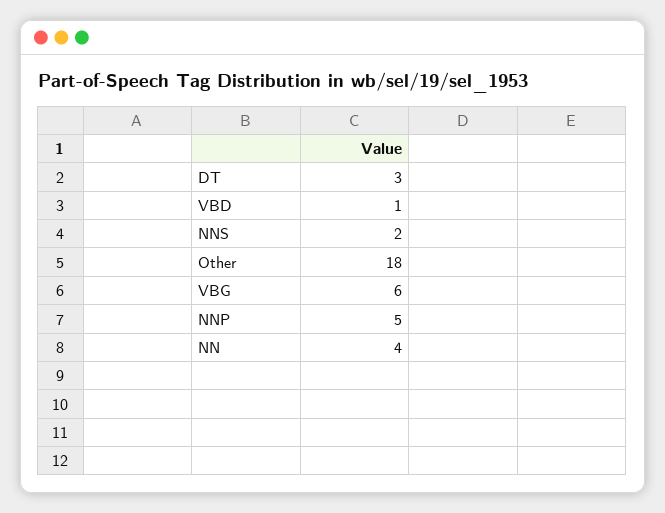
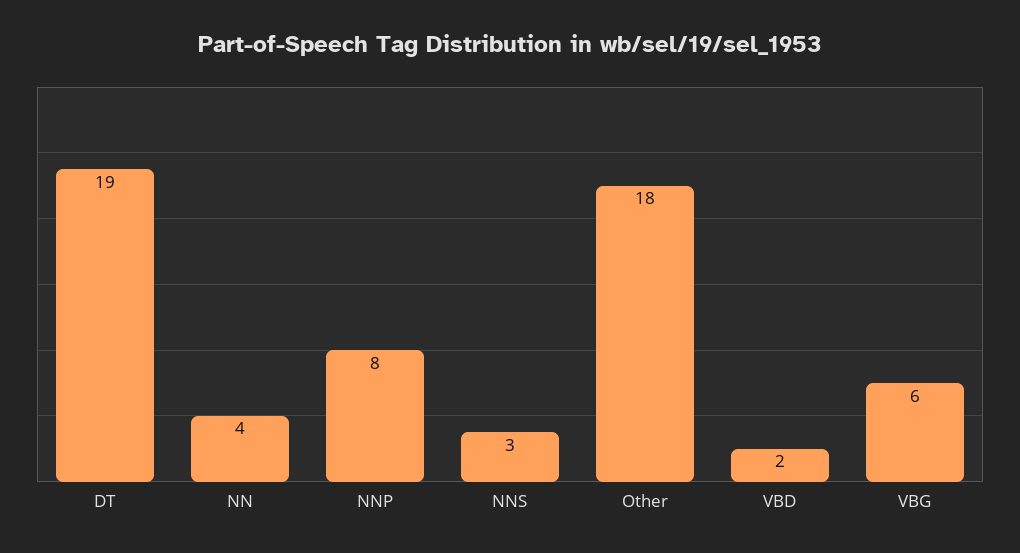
DT: 3 -> 19
VBD: 1 -> 2
NNS: 2 -> 3
NNP: 5 -> 8

